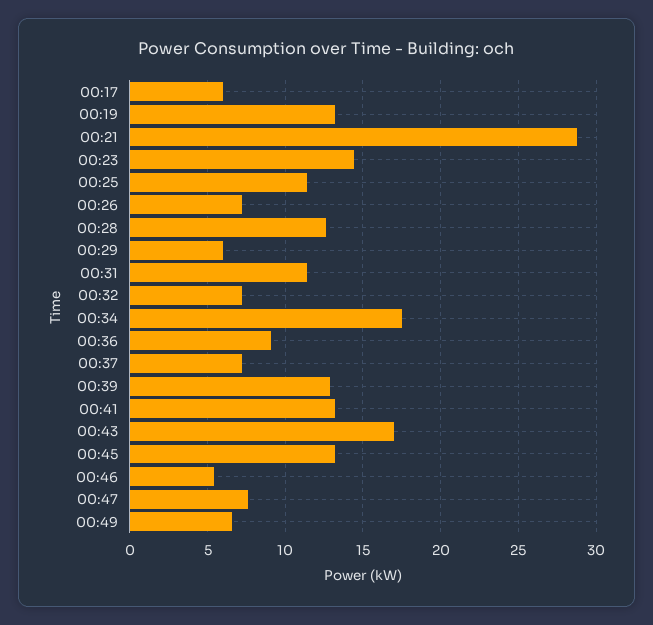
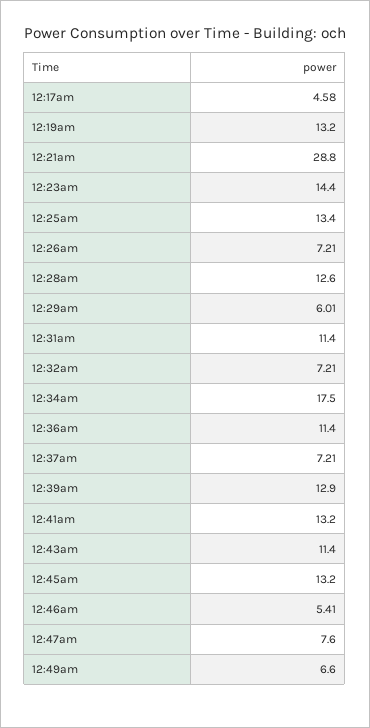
00:17: 6 -> 4.58
00:25: 11.5 -> 13.4
00:36: 9 -> 11.4
00:43: 17 -> 11.4

